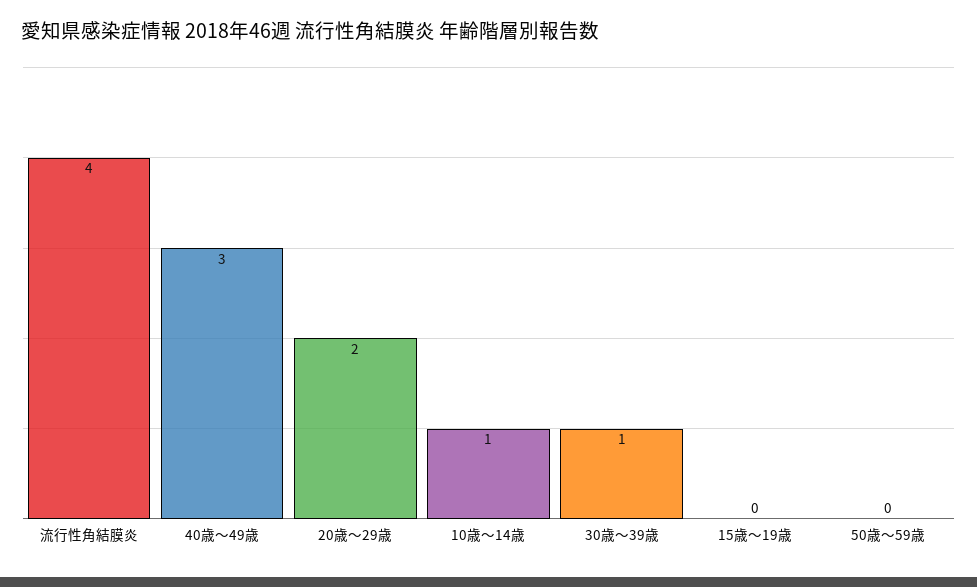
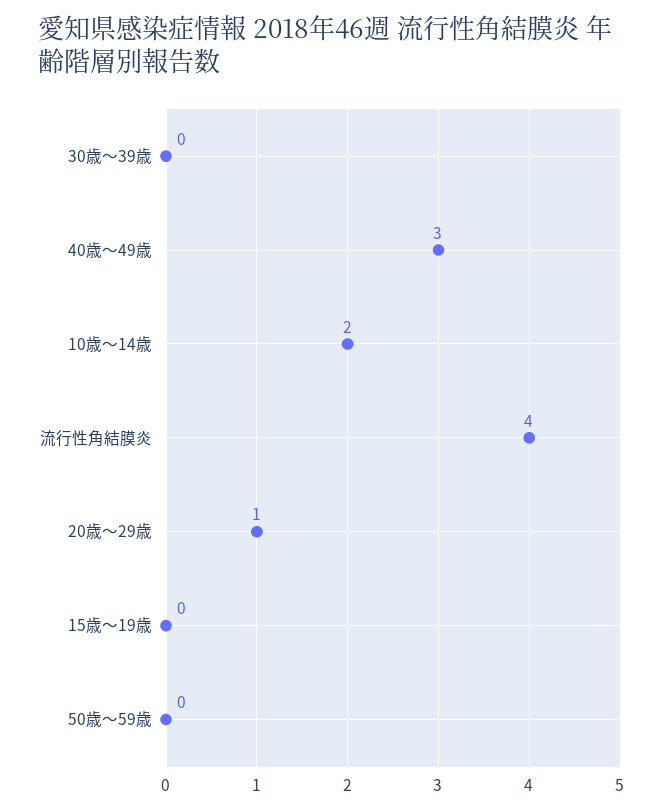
20歳～29歳: 2 -> 1
10歳～14歳: 1 -> 2
30歳～39歳: 1 -> 0

